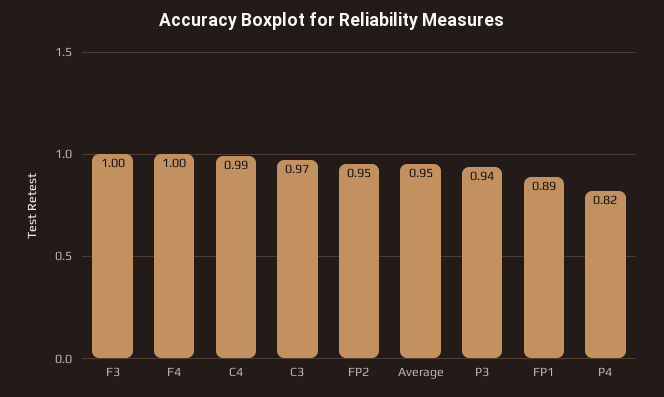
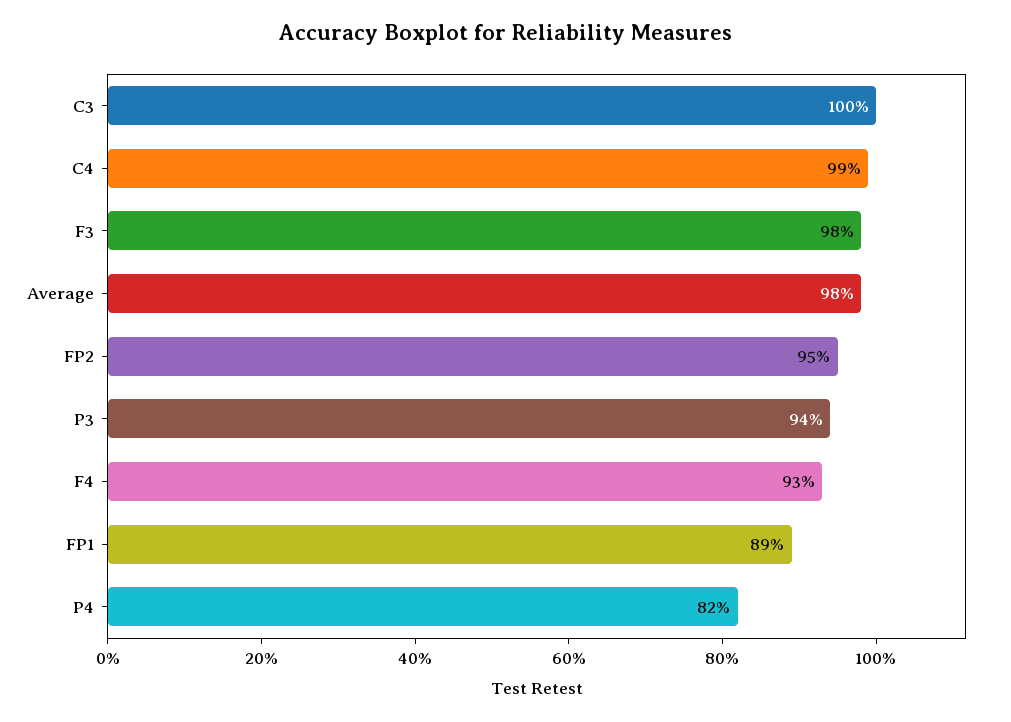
F3: 1 -> 0.98
F4: 1 -> 0.93
C3: 0.97 -> 1
Average: 0.95 -> 0.98

